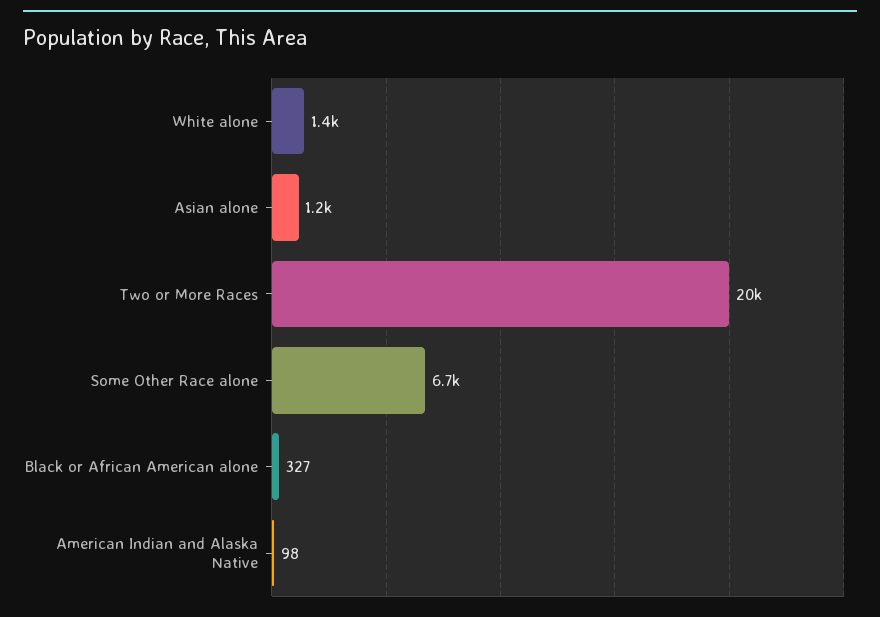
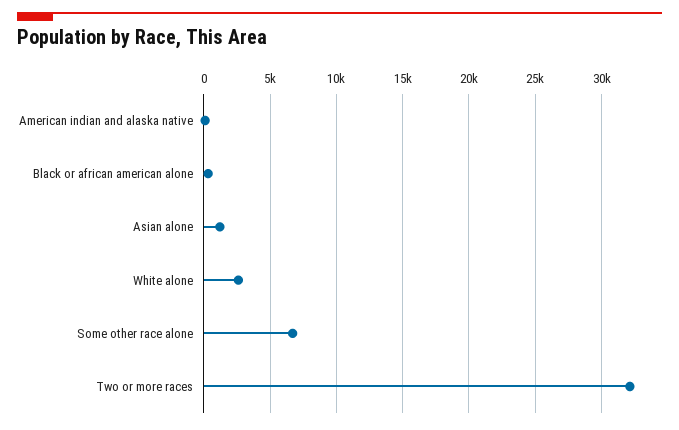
White alone: 1400 -> 2500
Two or More Races: 20000 -> 32000

